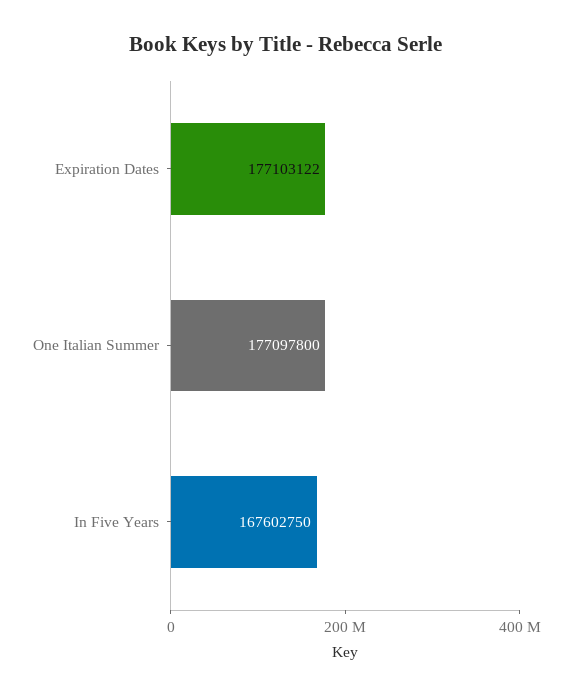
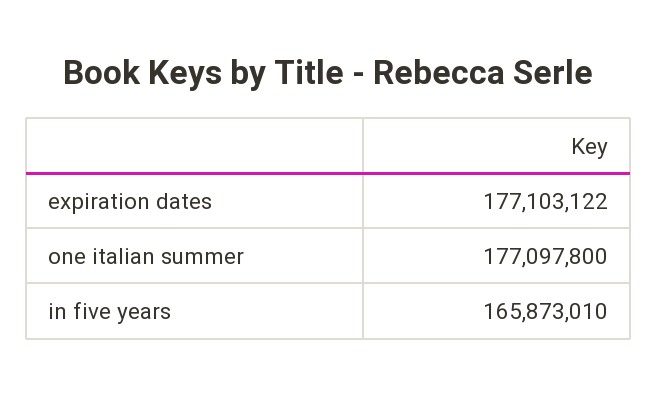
In Five Years: 167602750 -> 165873010

